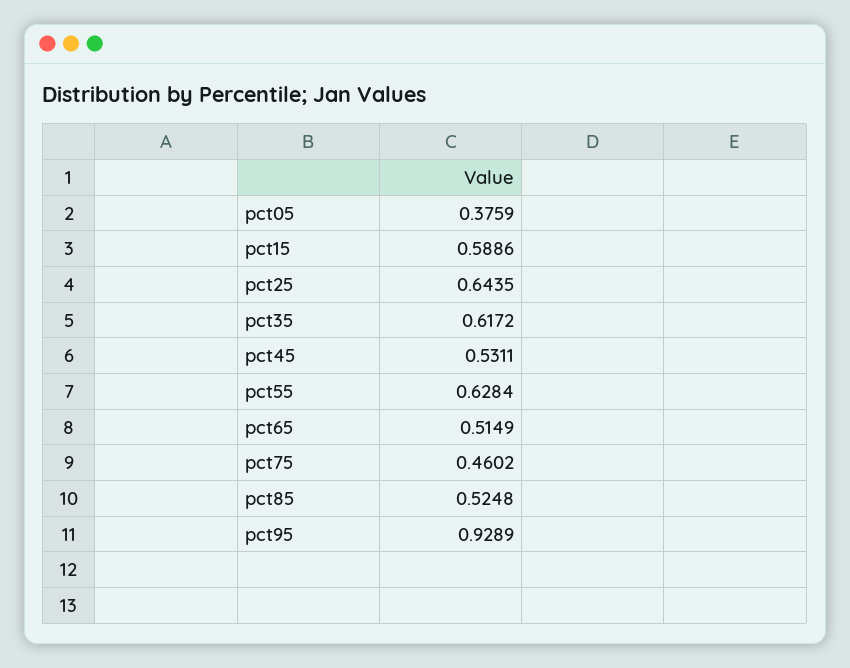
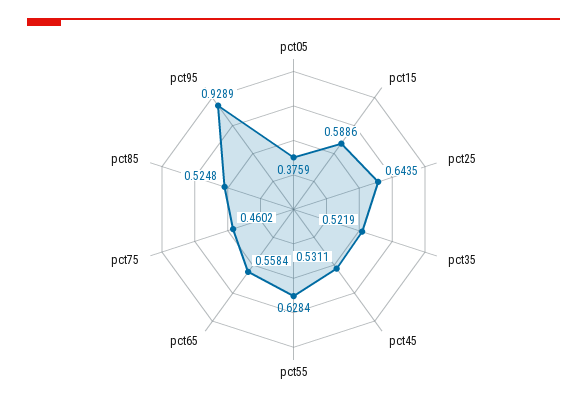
pct35: 0.6172 -> 0.5219
pct65: 0.5149 -> 0.5584

